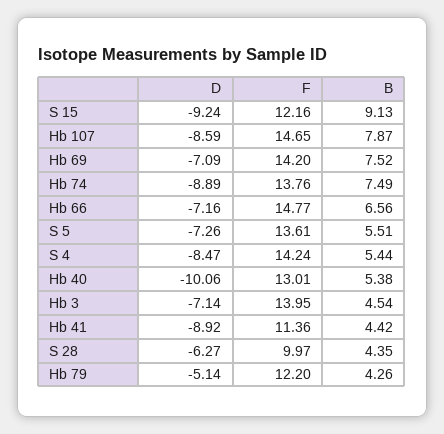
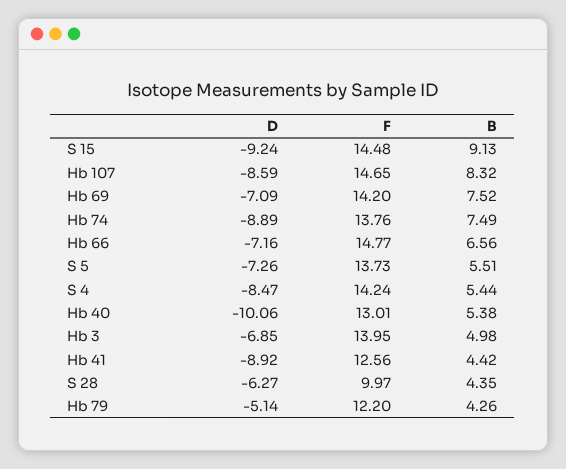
F, S 15: 12.16 -> 14.48
B, Hb 107: 7.87 -> 8.32
F, S 5: 13.61 -> 13.73
D, Hb 3: -7.14 -> -6.85
B, Hb 3: 4.54 -> 4.98
F, Hb 41: 11.36 -> 12.56

